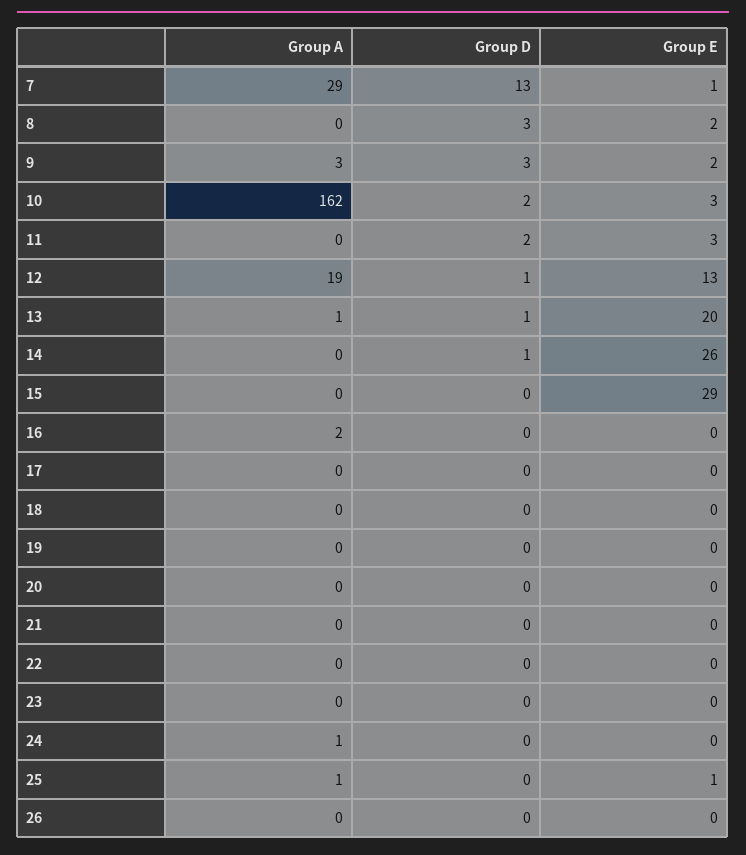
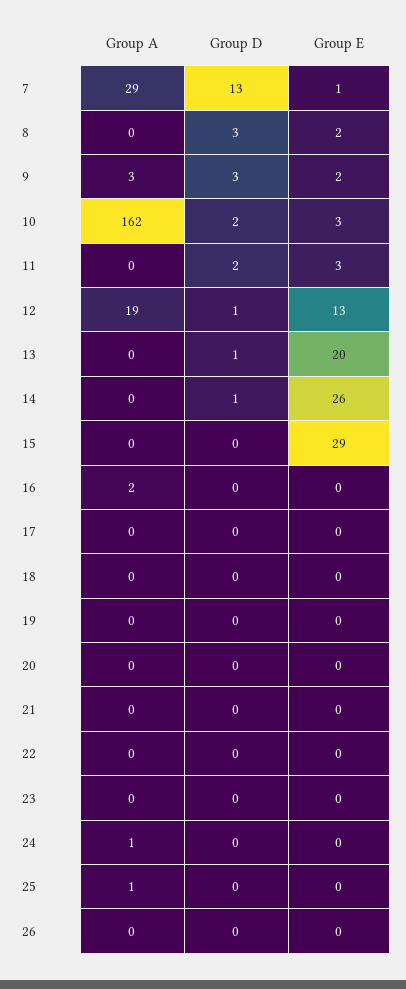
Group A, 13: 1 -> 0
Group E, 25: 1 -> 0

